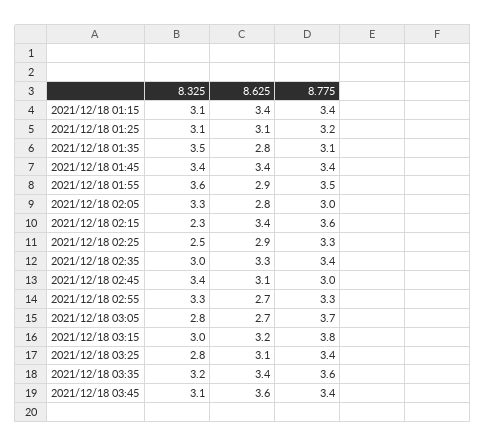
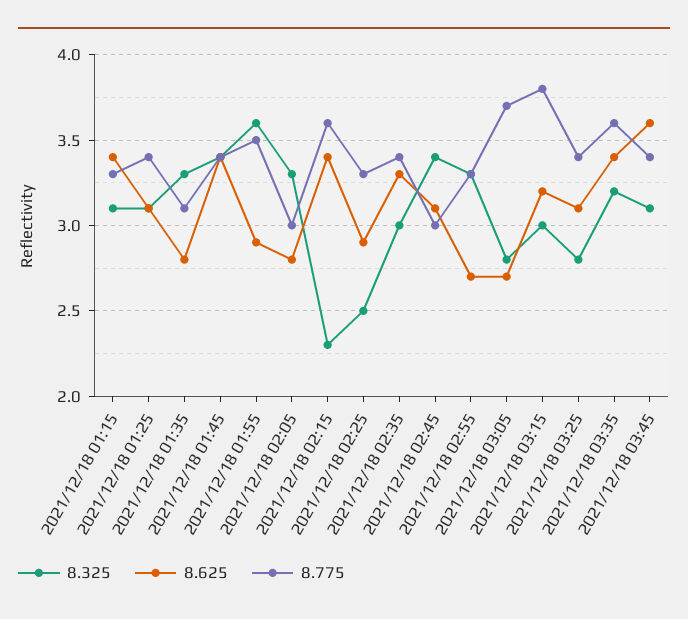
8.775, 2021/12/18 01:15: 3.4 -> 3.3
8.775, 2021/12/18 01:25: 3.2 -> 3.4
8.325, 2021/12/18 01:35: 3.5 -> 3.3

